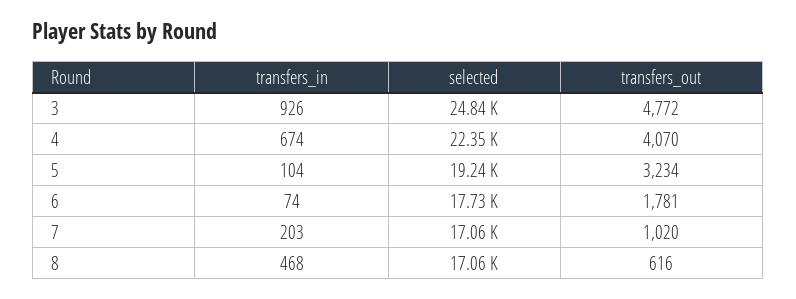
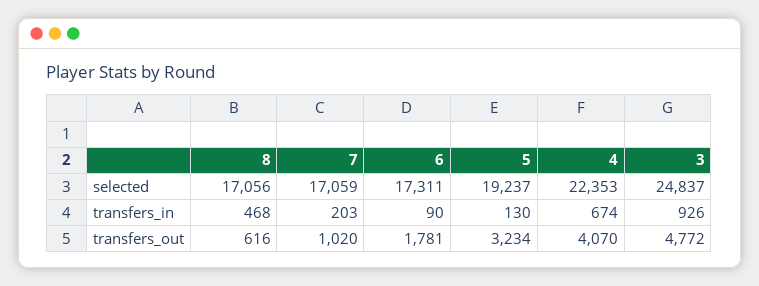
transfers_in, 5: 104 -> 130
transfers_in, 6: 74 -> 90
selected, 6: 17730 -> 17311

